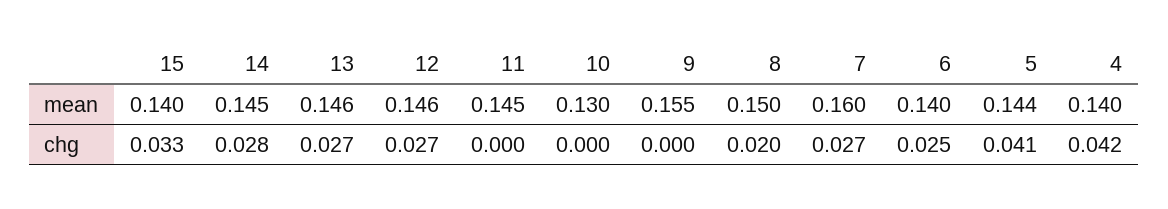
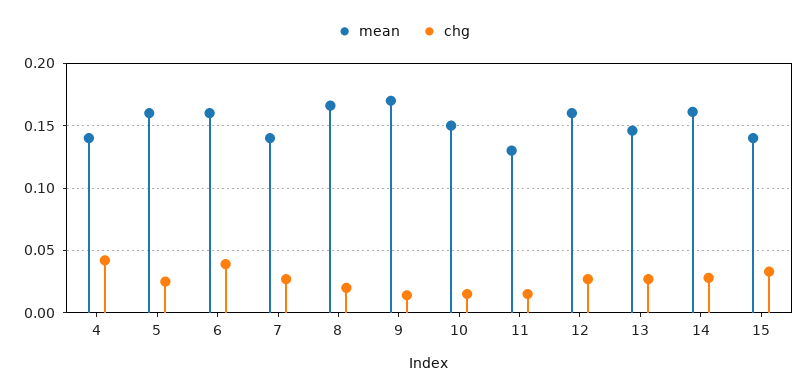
mean, 14: 0.145 -> 0.16
mean, 12: 0.146 -> 0.16
mean, 11: 0.145 -> 0.13
mean, 10: 0.13 -> 0.15
mean, 9: 0.155 -> 0.17
mean, 8: 0.15 -> 0.165
mean, 7: 0.16 -> 0.14
mean, 6: 0.14 -> 0.16
mean, 5: 0.144 -> 0.16
chg, 11: 0 -> 0.015
chg, 10: 0 -> 0.015
chg, 9: 0 -> 0.015
chg, 6: 0.025 -> 0.04
chg, 5: 0.041 -> 0.025

